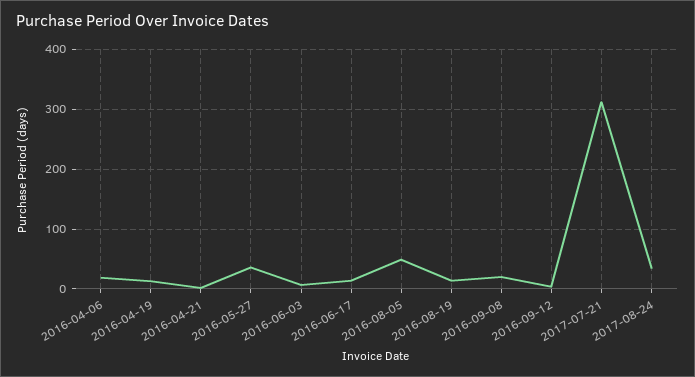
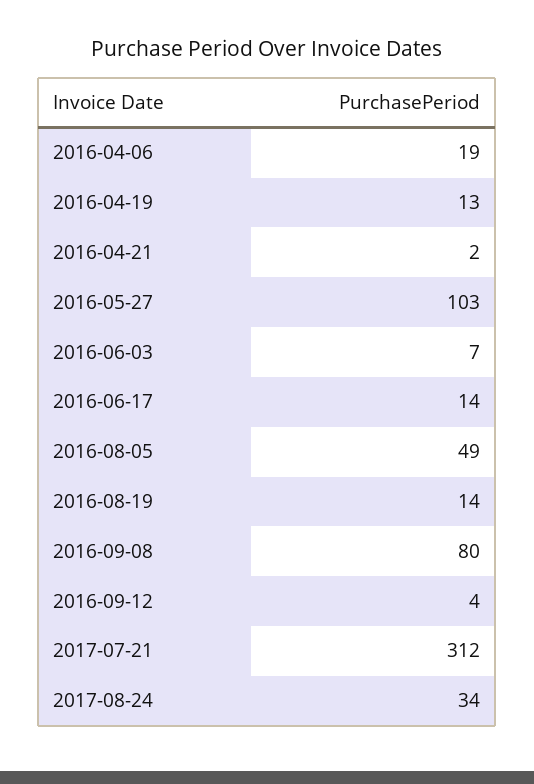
2016-05-27: 40 -> 103
2016-09-08: 20 -> 80

